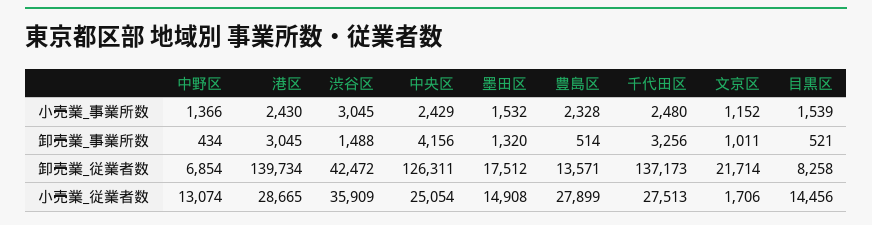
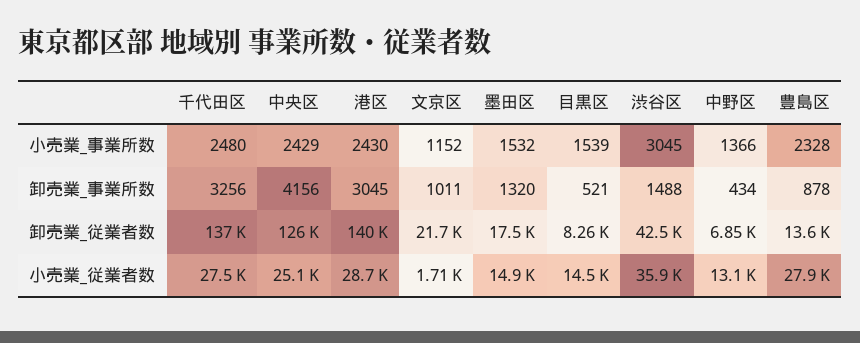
豊島区, 卸売業_事業所数: 514 -> 878

